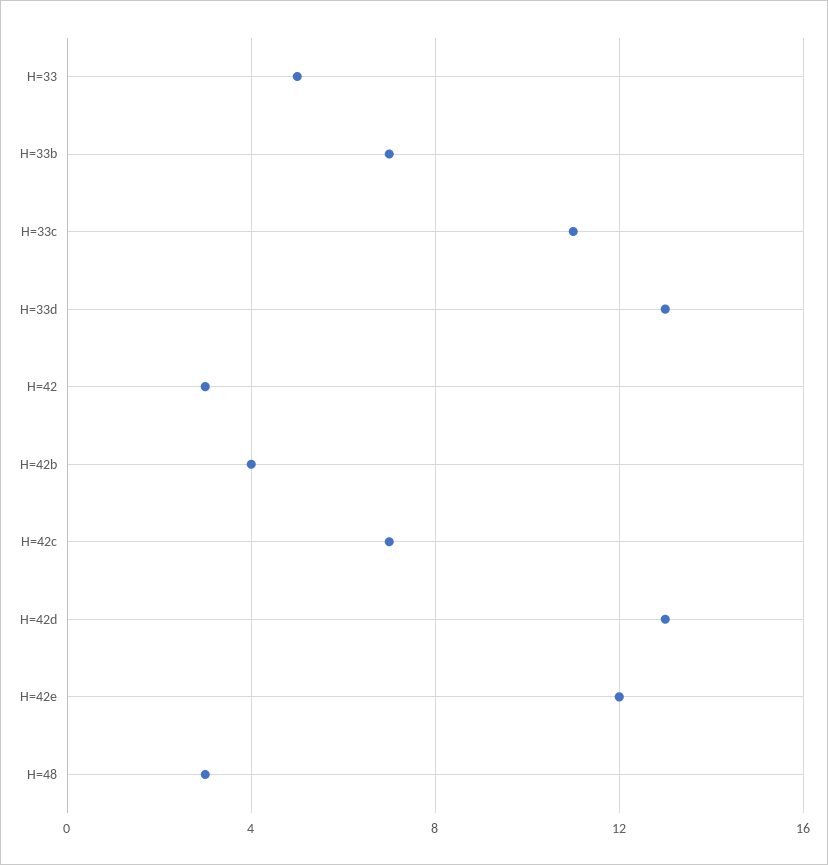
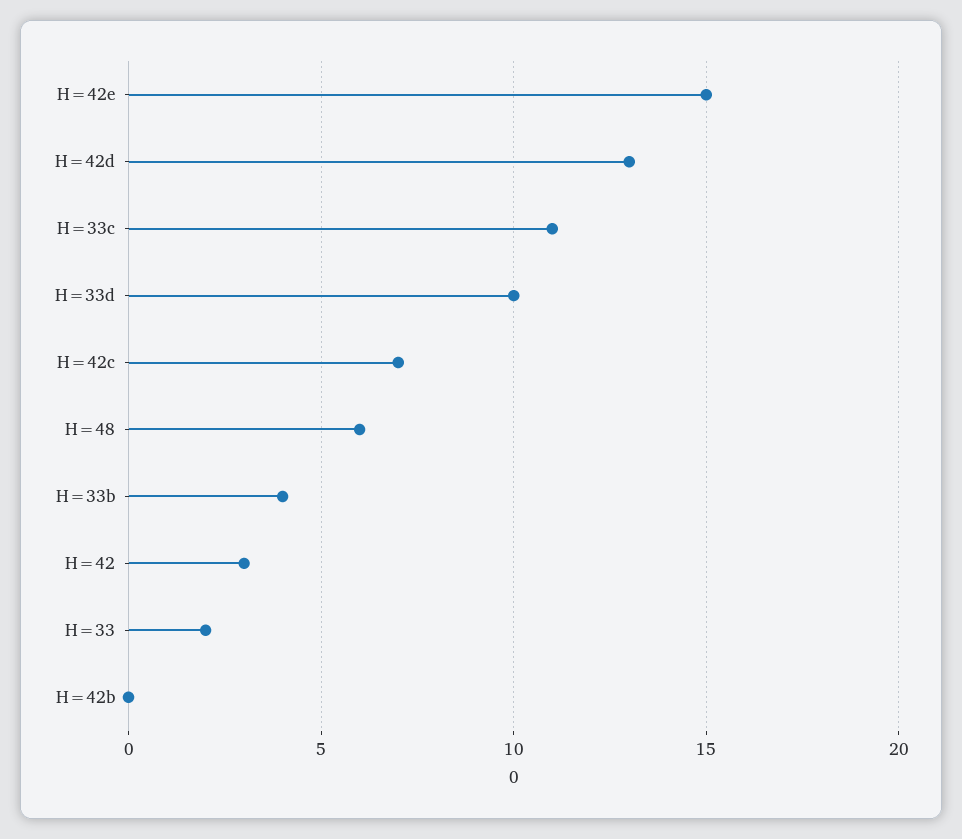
H=33: 5 -> 2
H=33b: 7 -> 4
H=33d: 13 -> 10
H=42b: 4 -> 0
H=42e: 12 -> 15
H=48: 3 -> 6

